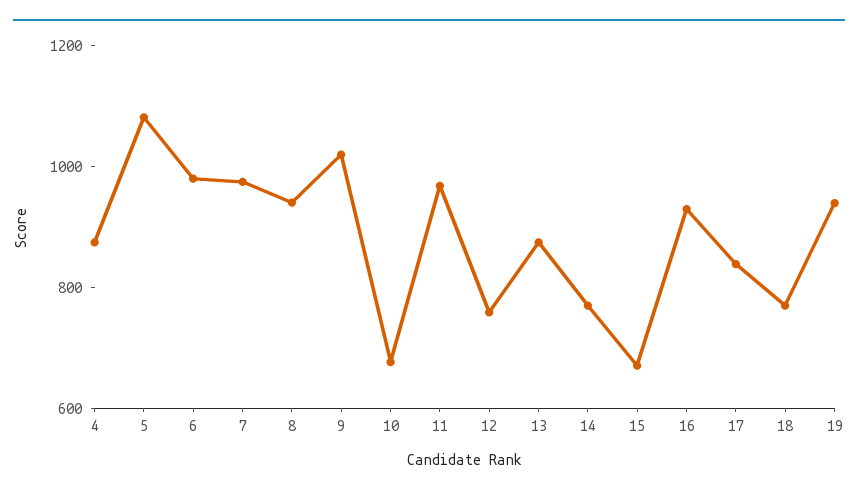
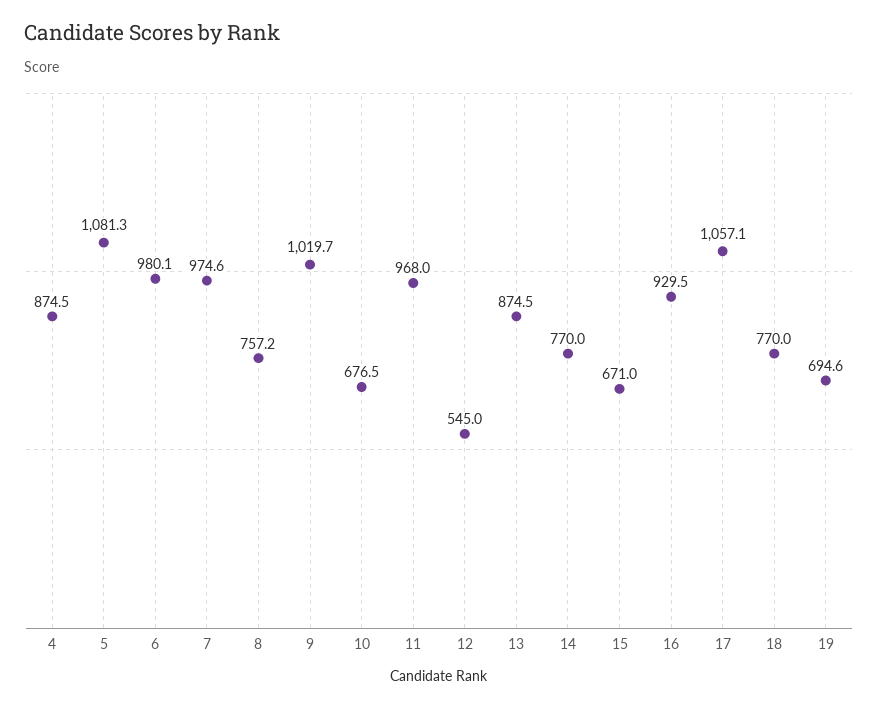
8: 950 -> 757.2
12: 750 -> 545
17: 850 -> 1057.1
19: 950 -> 694.6

